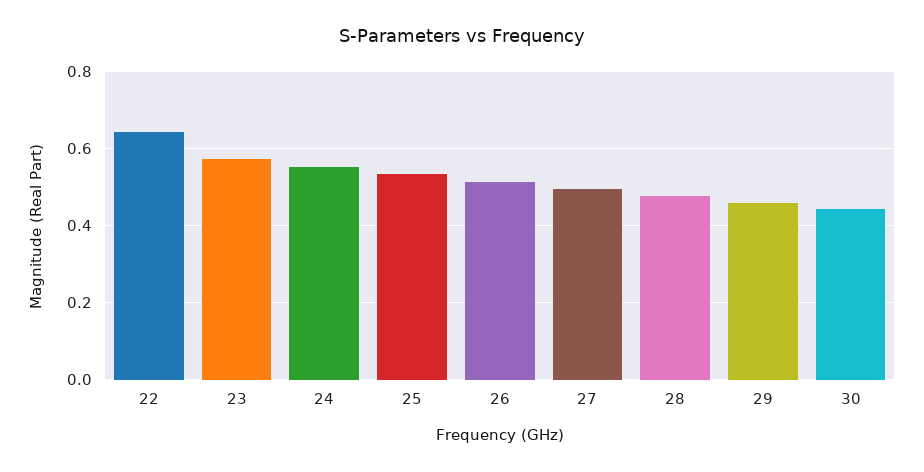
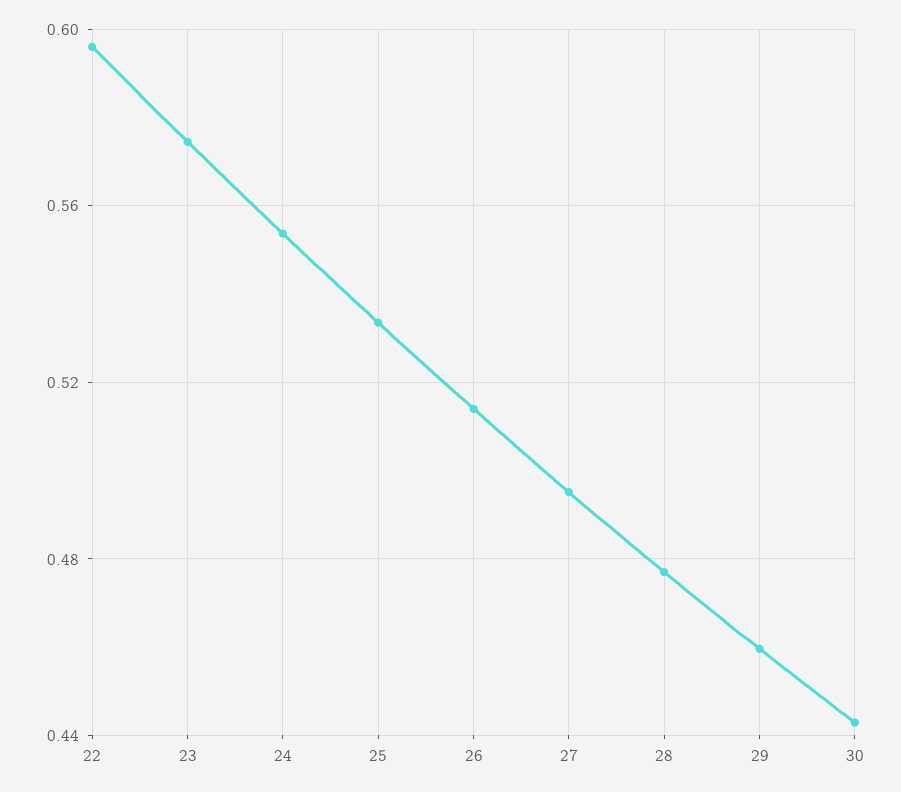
22: 0.64 -> 0.595

